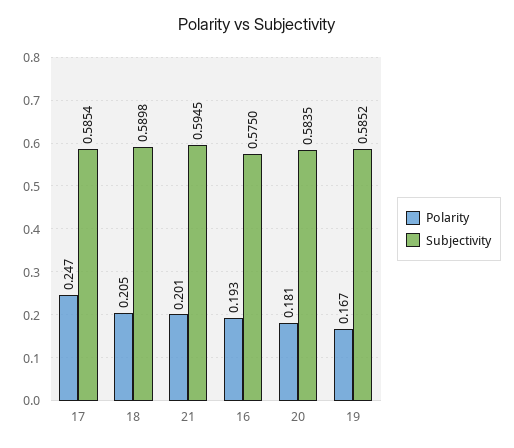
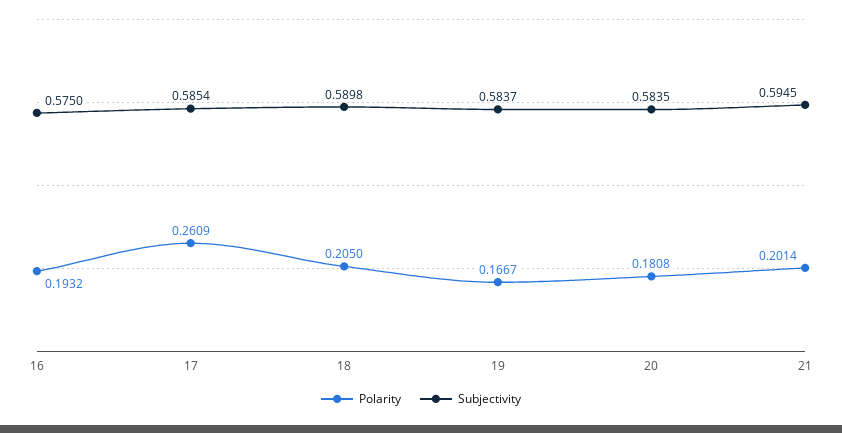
Polarity, 17: 0.247 -> 0.2609
Subjectivity, 19: 0.5852 -> 0.5837

